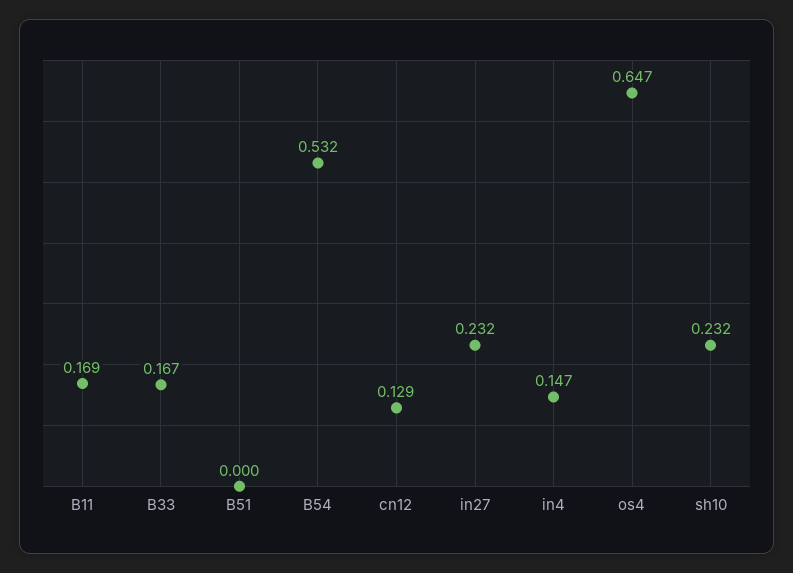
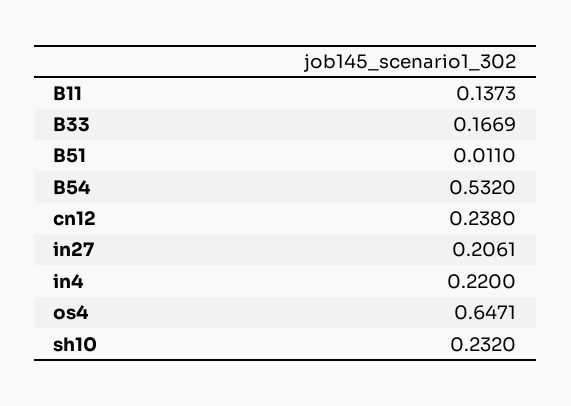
B11: 0.169 -> 0.1373
B51: 0 -> 0.011
cn12: 0.129 -> 0.238
in27: 0.232 -> 0.2061
in4: 0.147 -> 0.22

